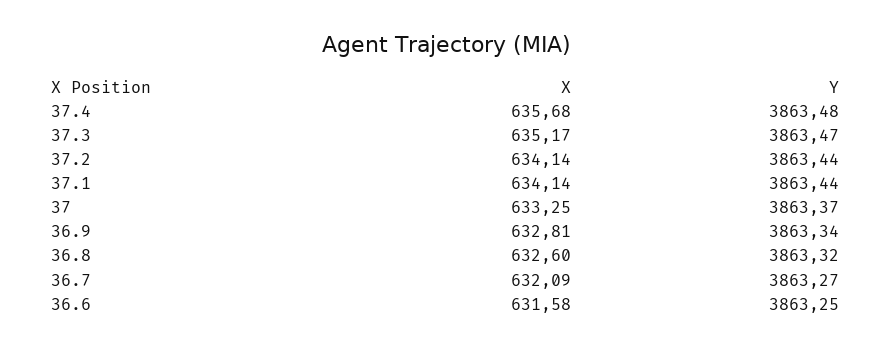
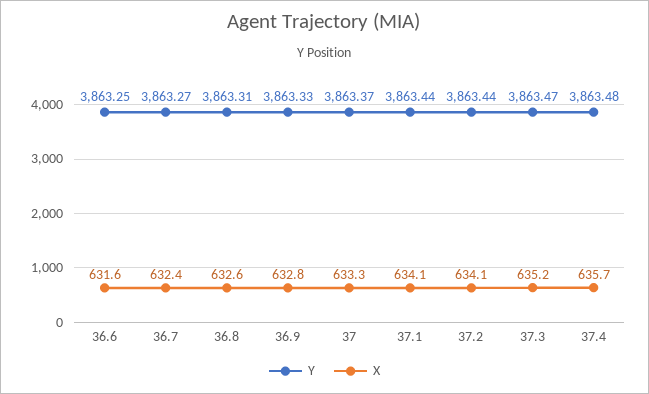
Y, 36.9: 3863.34 -> 3863.33
Y, 36.8: 3863.32 -> 3863.31
X, 36.7: 632.09 -> 632.4

